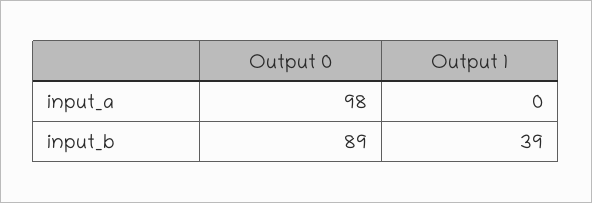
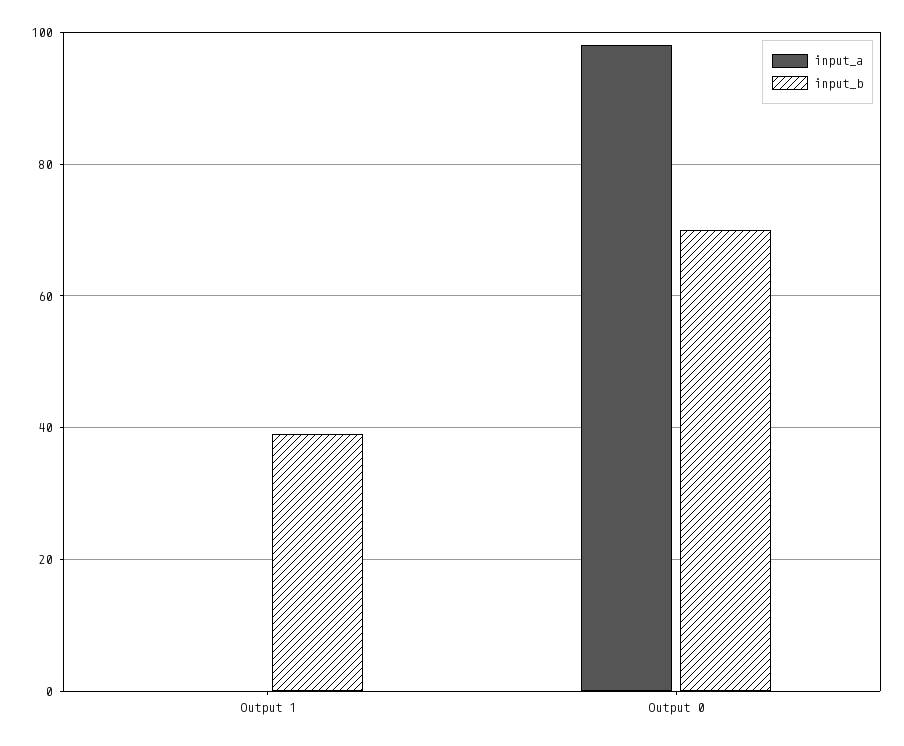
input_b, Output 0: 89 -> 70

